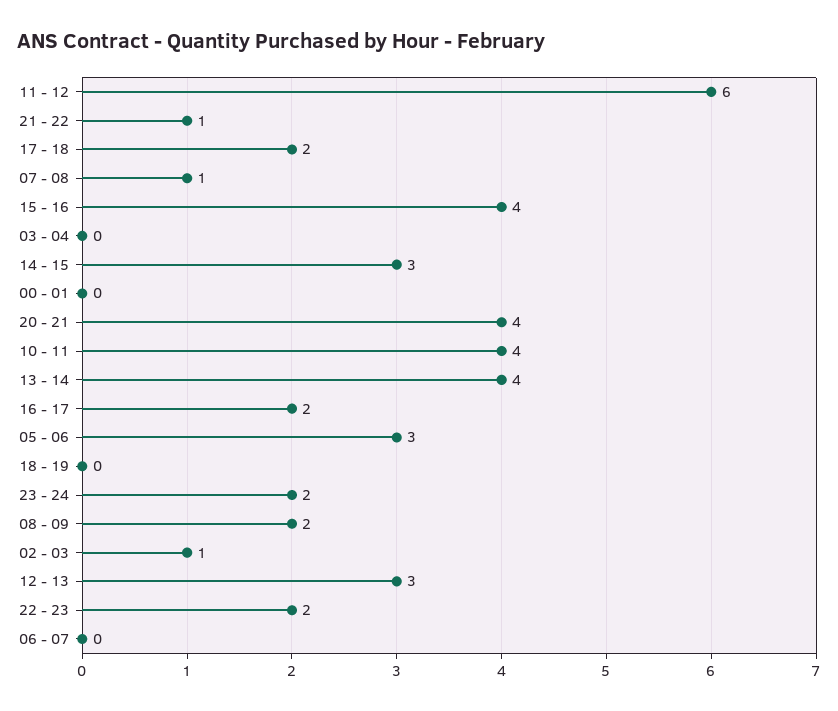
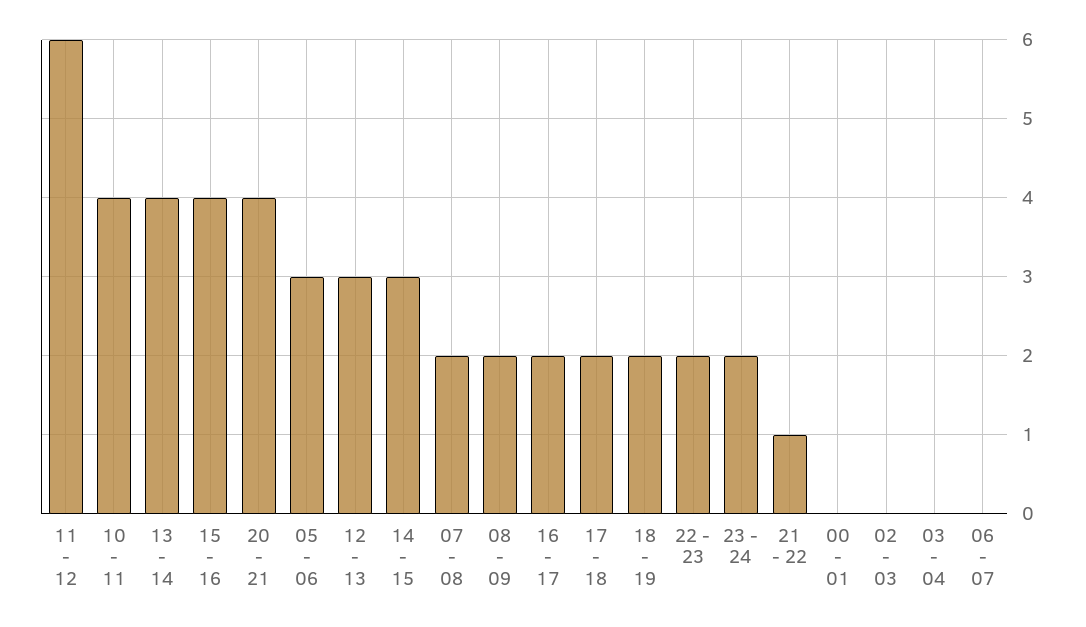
07 - 08: 1 -> 2
18 - 19: 0 -> 2
02 - 03: 1 -> 0

